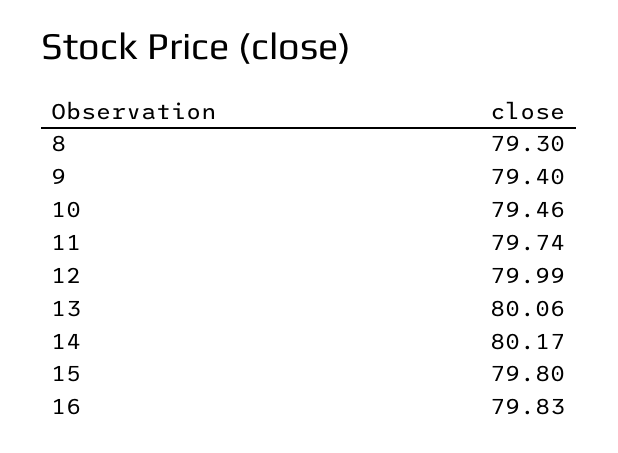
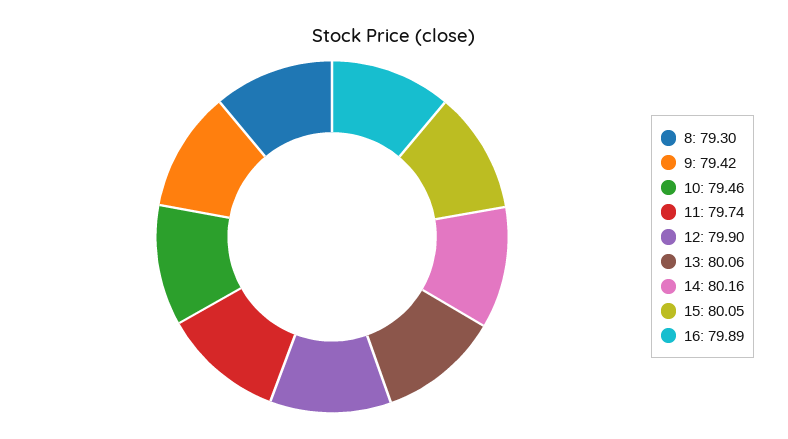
9: 79.4 -> 79.42
12: 79.99 -> 79.9
14: 80.17 -> 80.16
15: 79.8 -> 80.05
16: 79.83 -> 79.89

